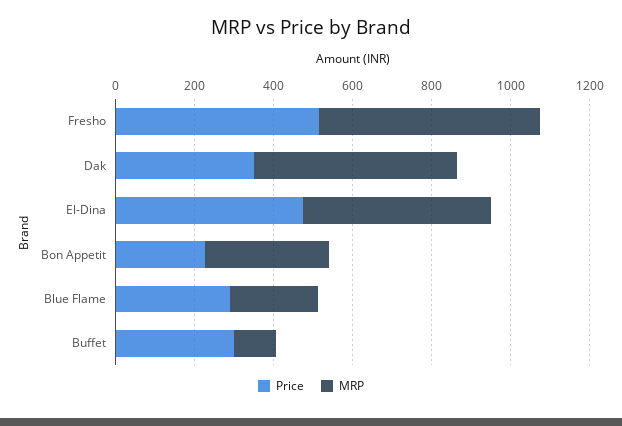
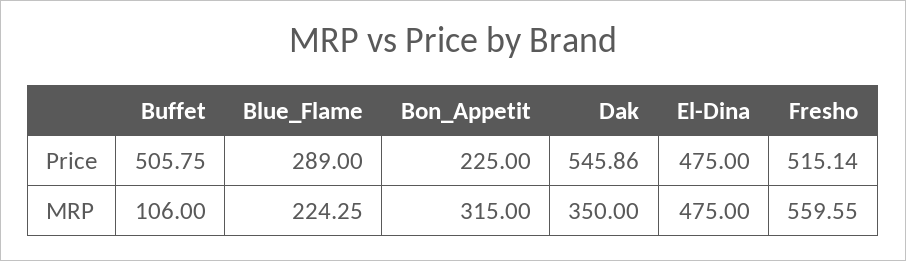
Price, Dak: 350 -> 545.86
MRP, Dak: 500 -> 350
Price, Buffet: 300 -> 505.75

